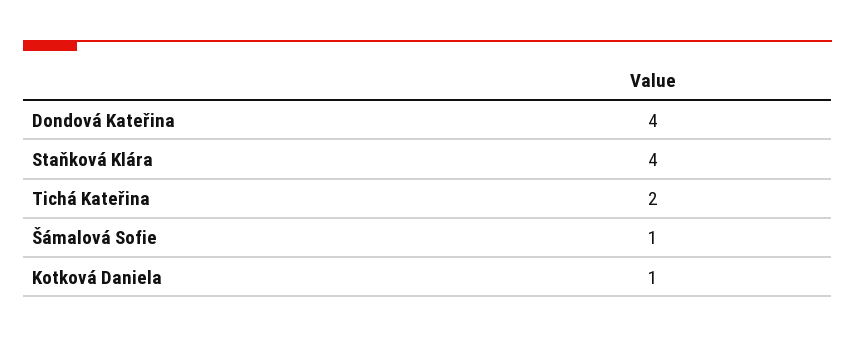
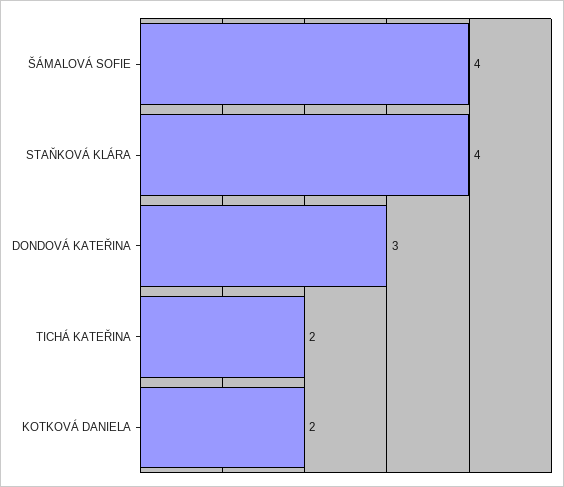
Dondová Kateřina: 4 -> 3
Šámalová Sofie: 1 -> 4
Kotková Daniela: 1 -> 2

